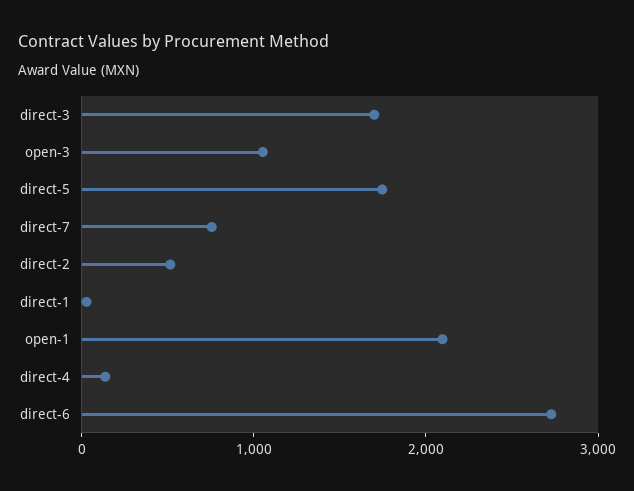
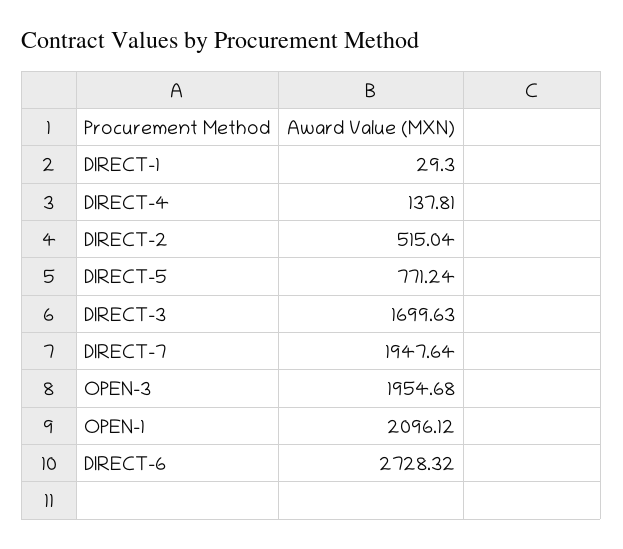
open-3: 1000 -> 1954.68
direct-5: 1800 -> 771.24
direct-7: 800 -> 1947.64

